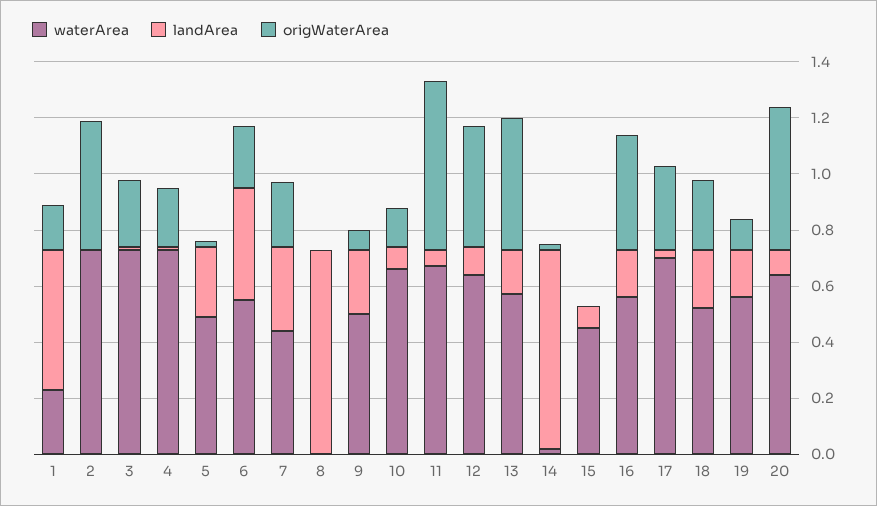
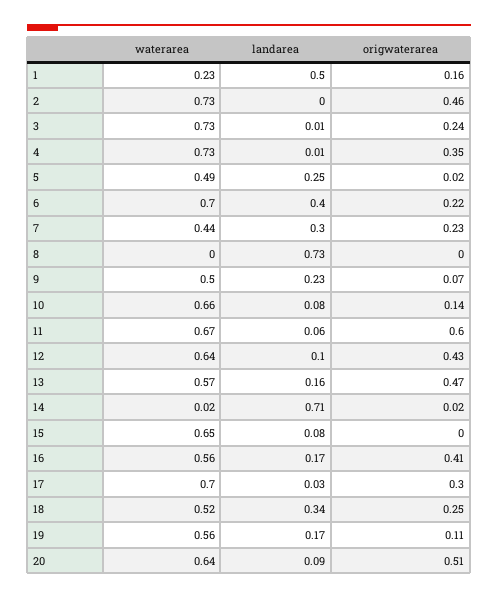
origWaterArea, 4: 0.2 -> 0.35
waterArea, 6: 0.55 -> 0.7
waterArea, 15: 0.45 -> 0.65
landArea, 18: 0.2 -> 0.34

